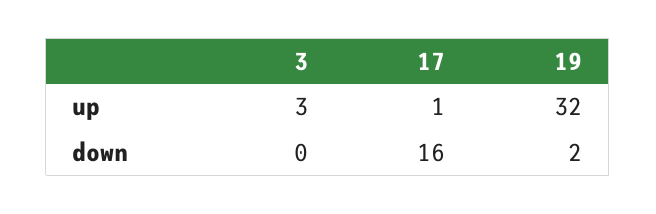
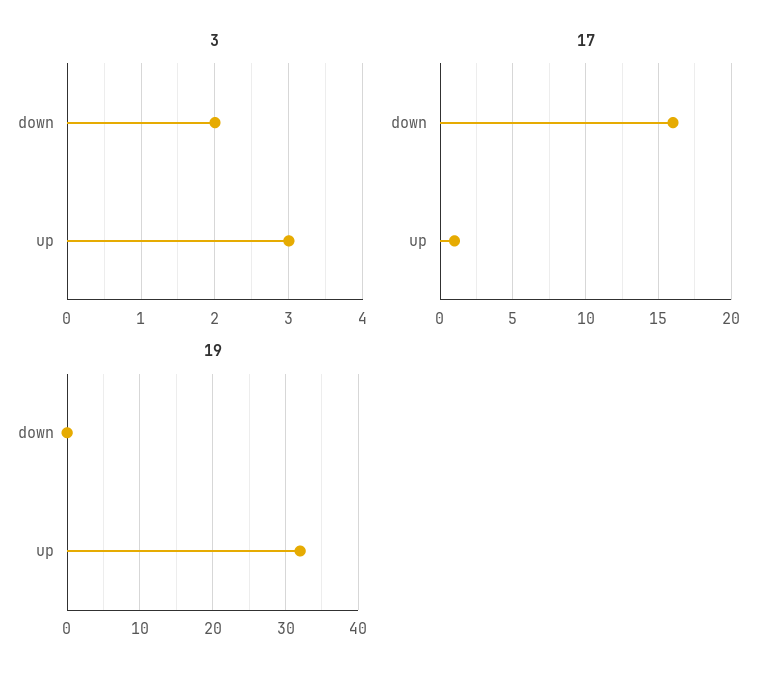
3, down: 0 -> 2
19, down: 2 -> 0

